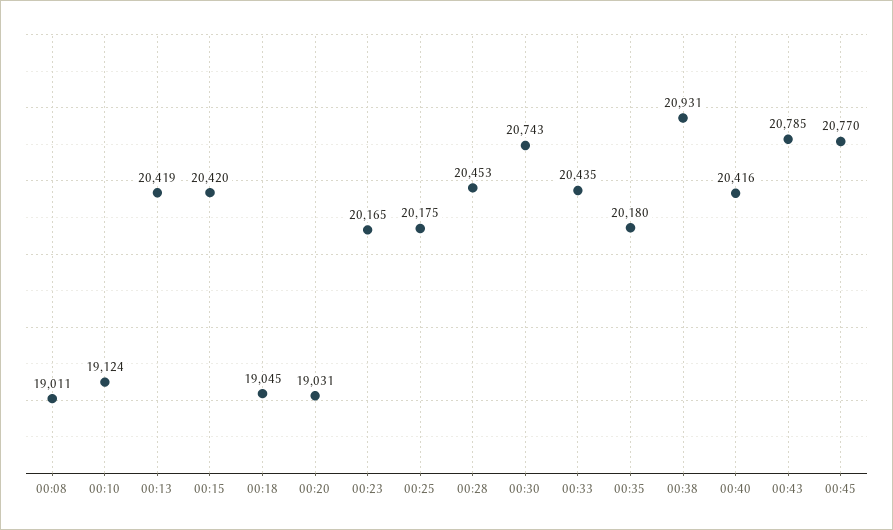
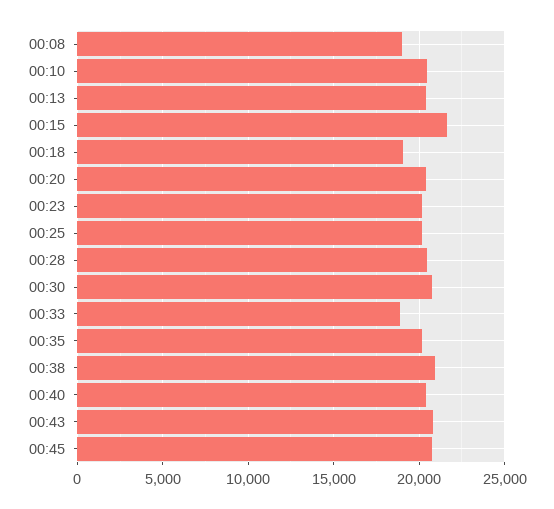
00:10: 19124 -> 20500
00:15: 20420 -> 21500
00:20: 19031 -> 20500
00:33: 20435 -> 19000

